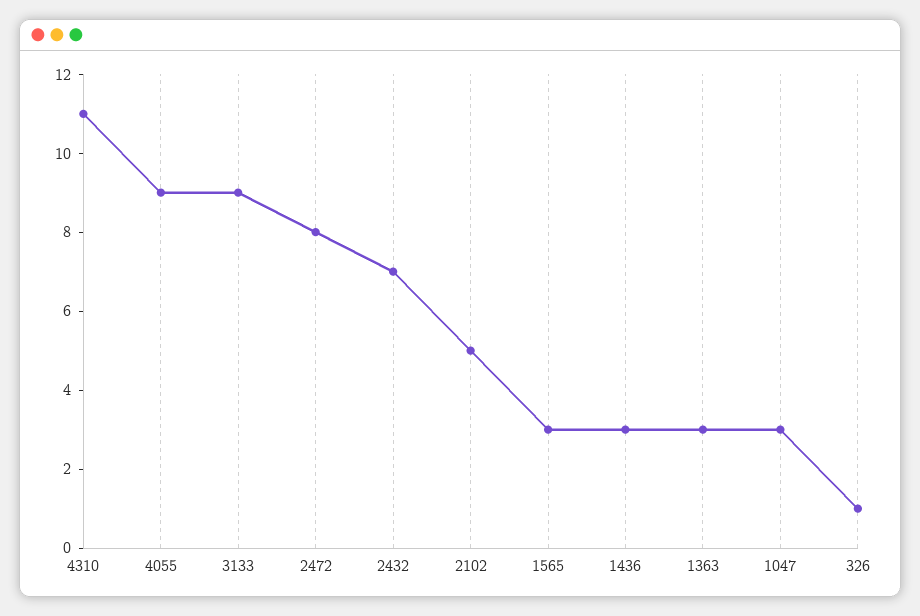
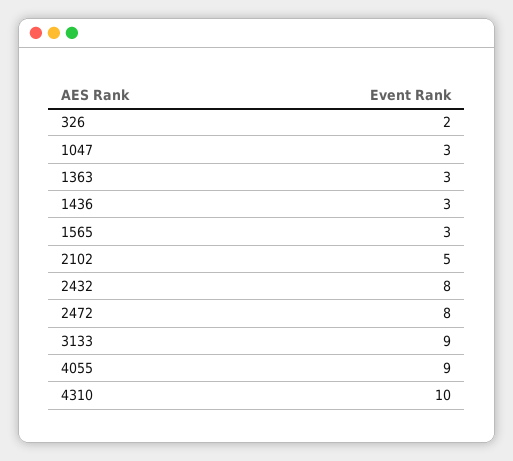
4310: 11 -> 10
2432: 7 -> 8
326: 1 -> 2

